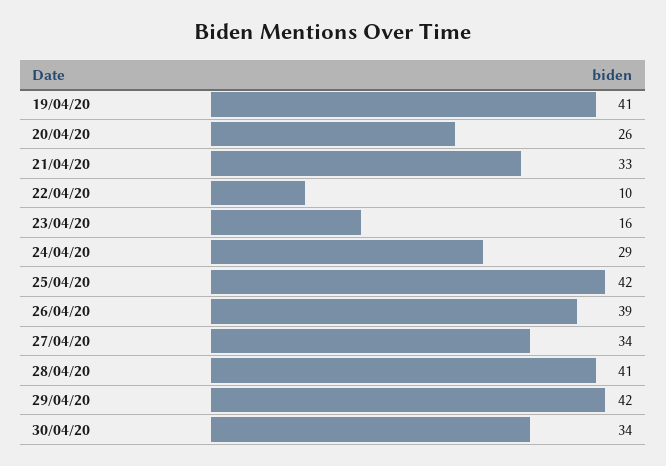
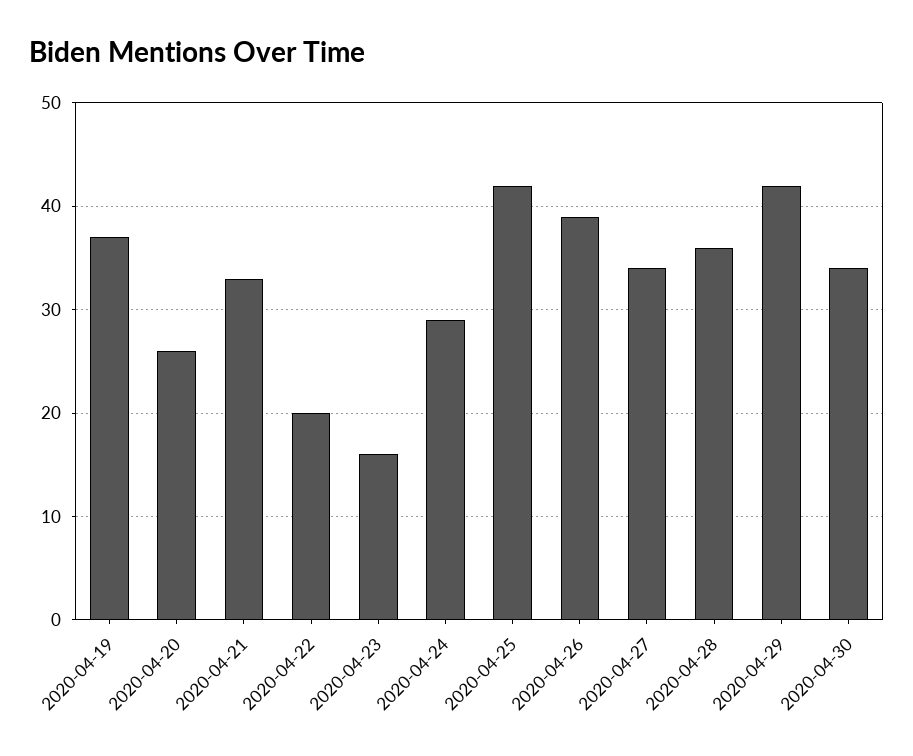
19/04/20: 41 -> 37
22/04/20: 10 -> 20
28/04/20: 41 -> 36

